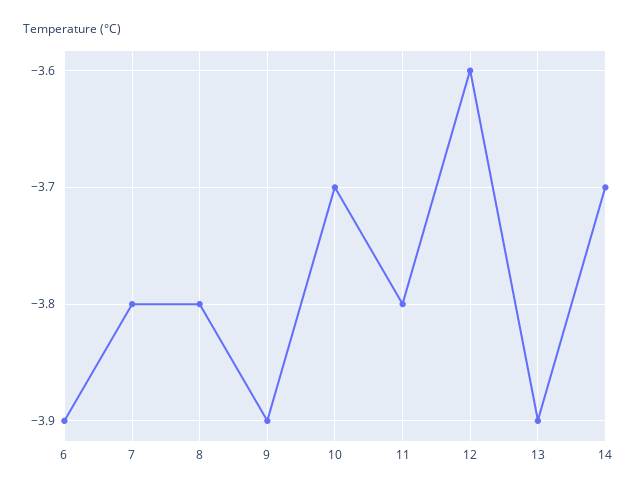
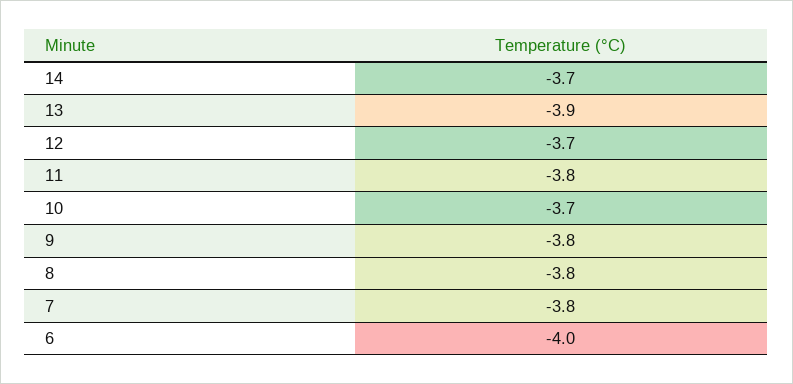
6: -3.9 -> -4
9: -3.9 -> -3.8
12: -3.6 -> -3.7

